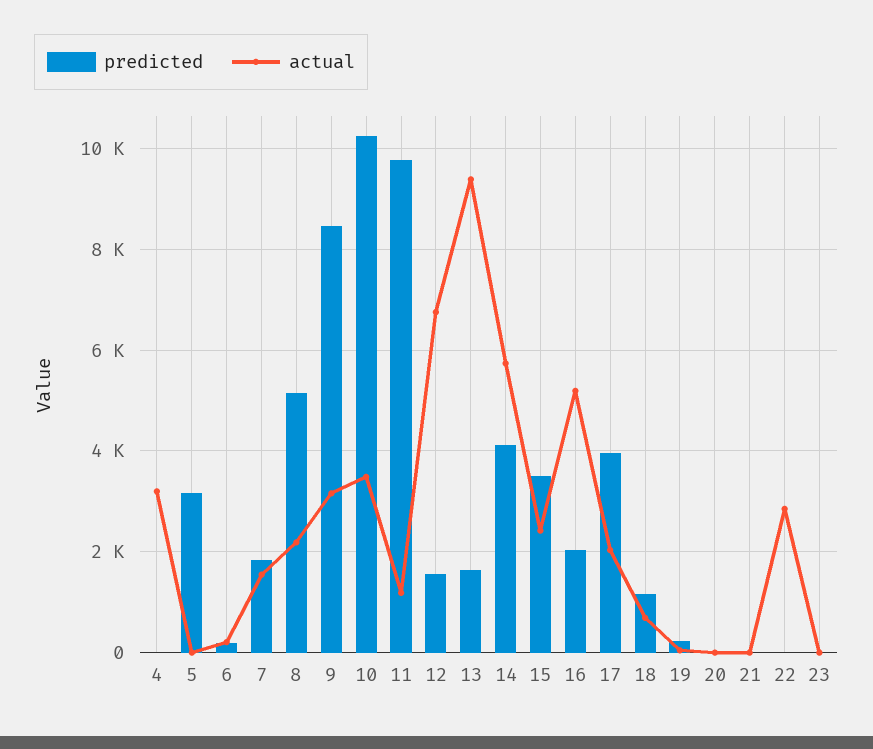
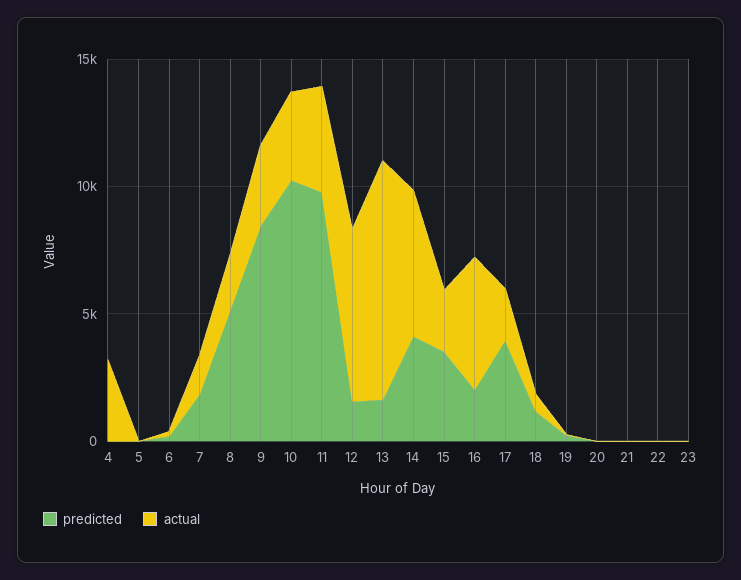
predicted, 5: 3200 -> 0
actual, 11: 1200 -> 4000
actual, 22: 2800 -> 0

